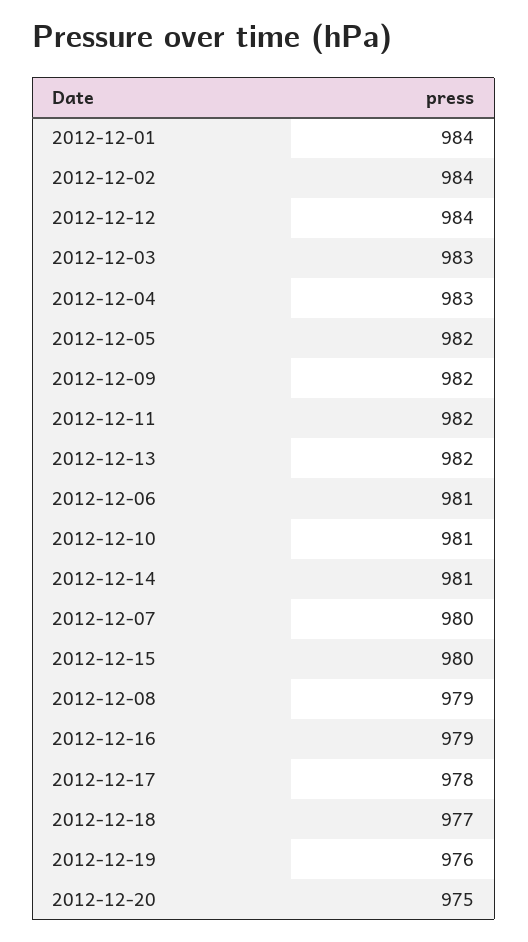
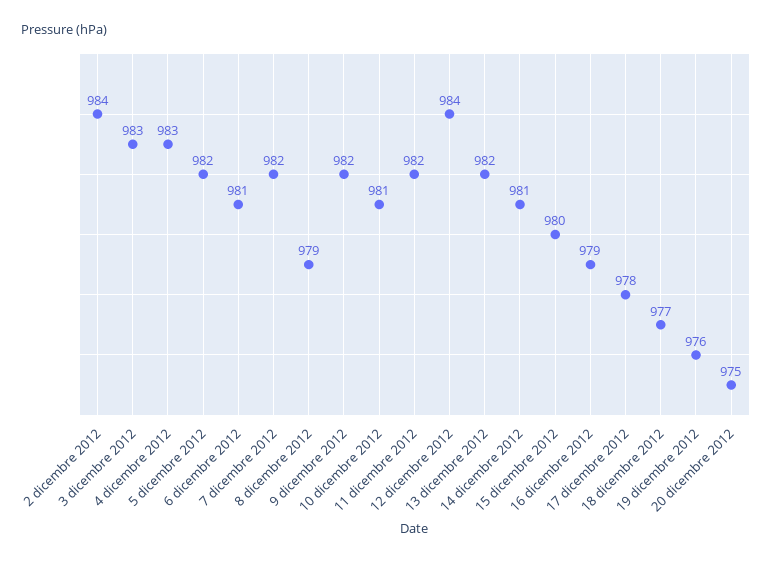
2012-12-01: 984 -> none
2012-12-07: 980 -> 982

